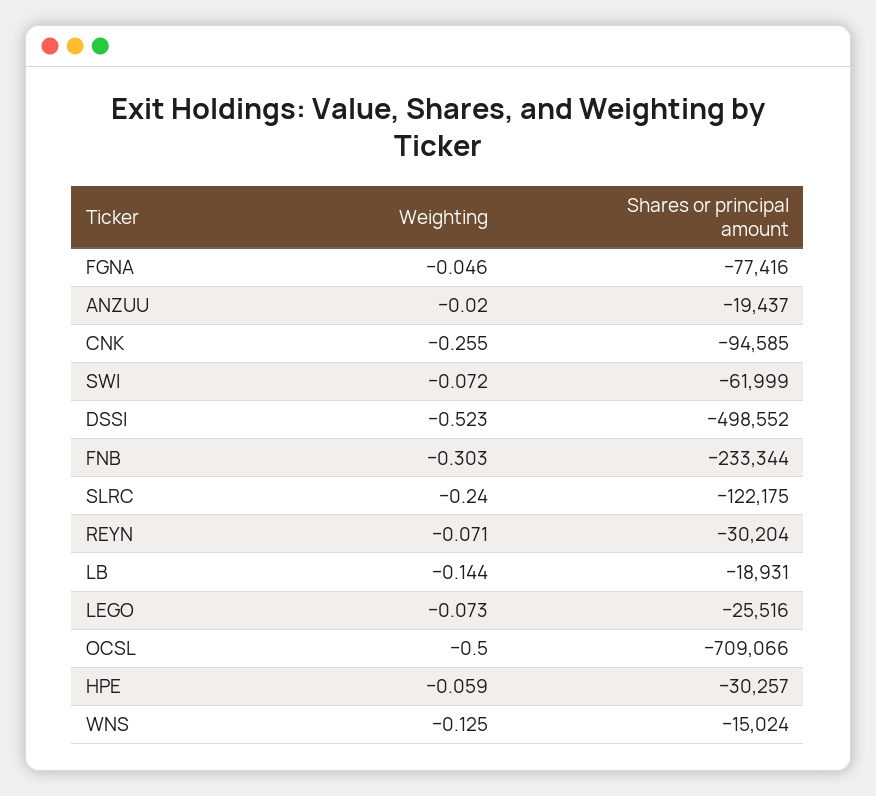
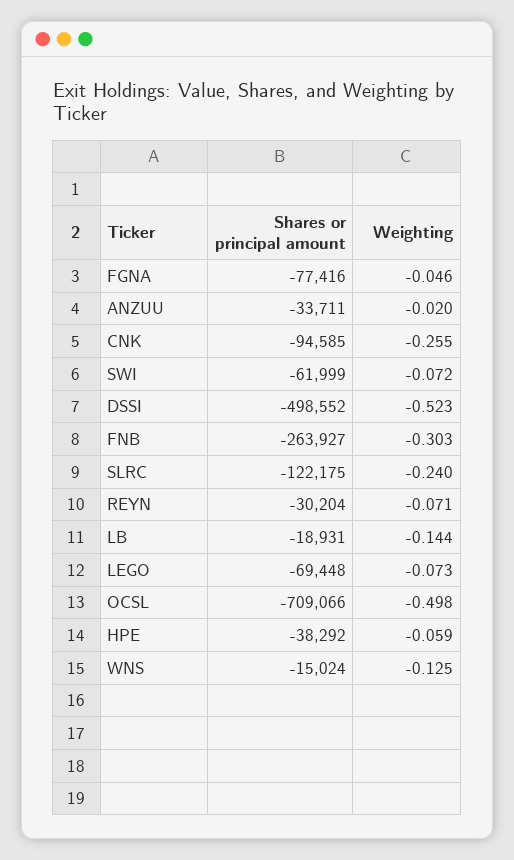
Shares or principal amount, ANZUU: -19437 -> -33711
Shares or principal amount, FNB: -233344 -> -263927
Shares or principal amount, LEGO: -25516 -> -69448
Weighting, OCSL: -0.5 -> -0.498
Shares or principal amount, HPE: -30257 -> -38292

